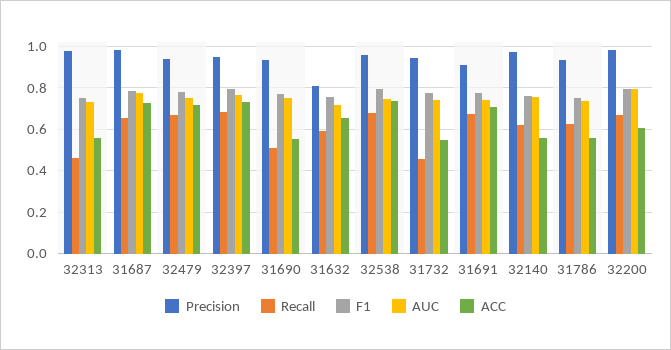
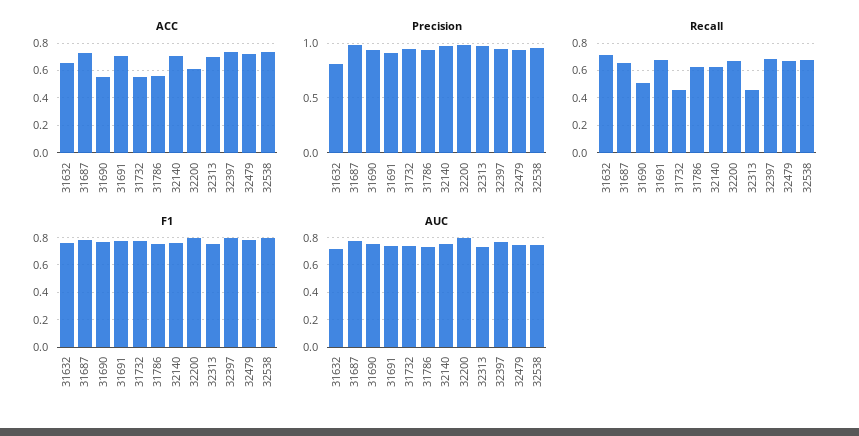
ACC, 32313: 0.55 -> 0.7
Recall, 31632: 0.6 -> 0.7
ACC, 32140: 0.55 -> 0.7

